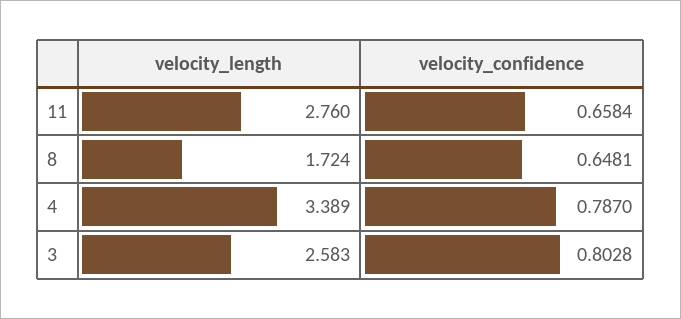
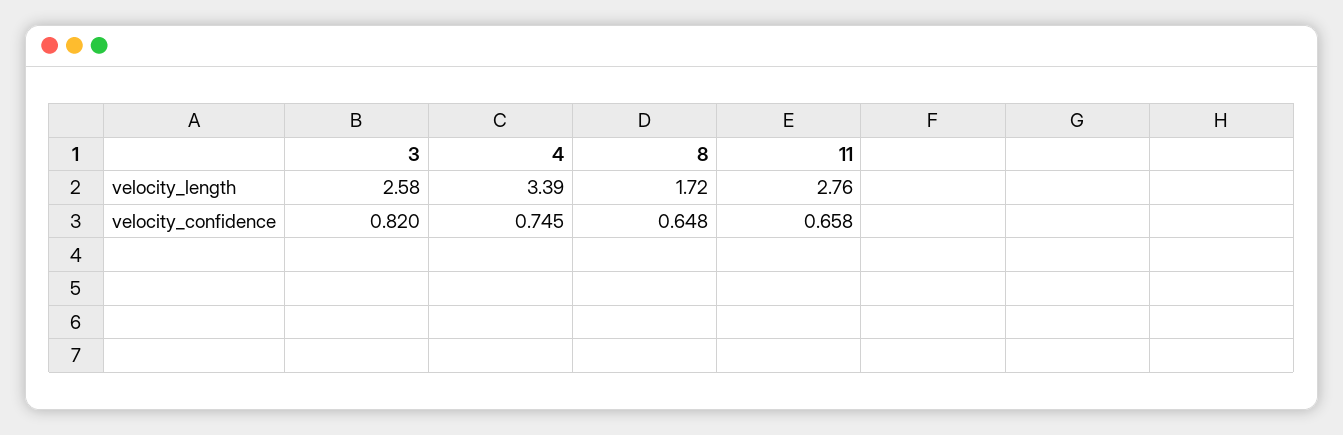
velocity_confidence, 4: 0.787 -> 0.745
velocity_confidence, 3: 0.8028 -> 0.82

